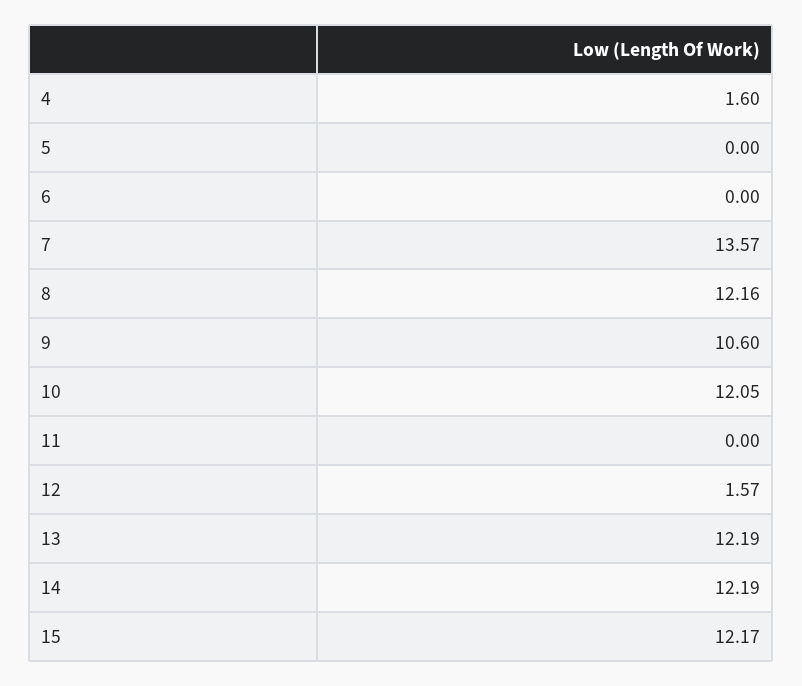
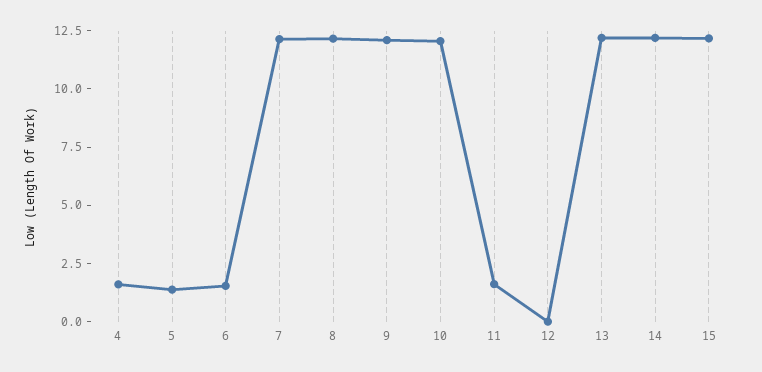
5: 0 -> 1.5
6: 0 -> 1.5
7: 13.57 -> 12
9: 10.6 -> 12
11: 0 -> 1.5
12: 1.57 -> 0

